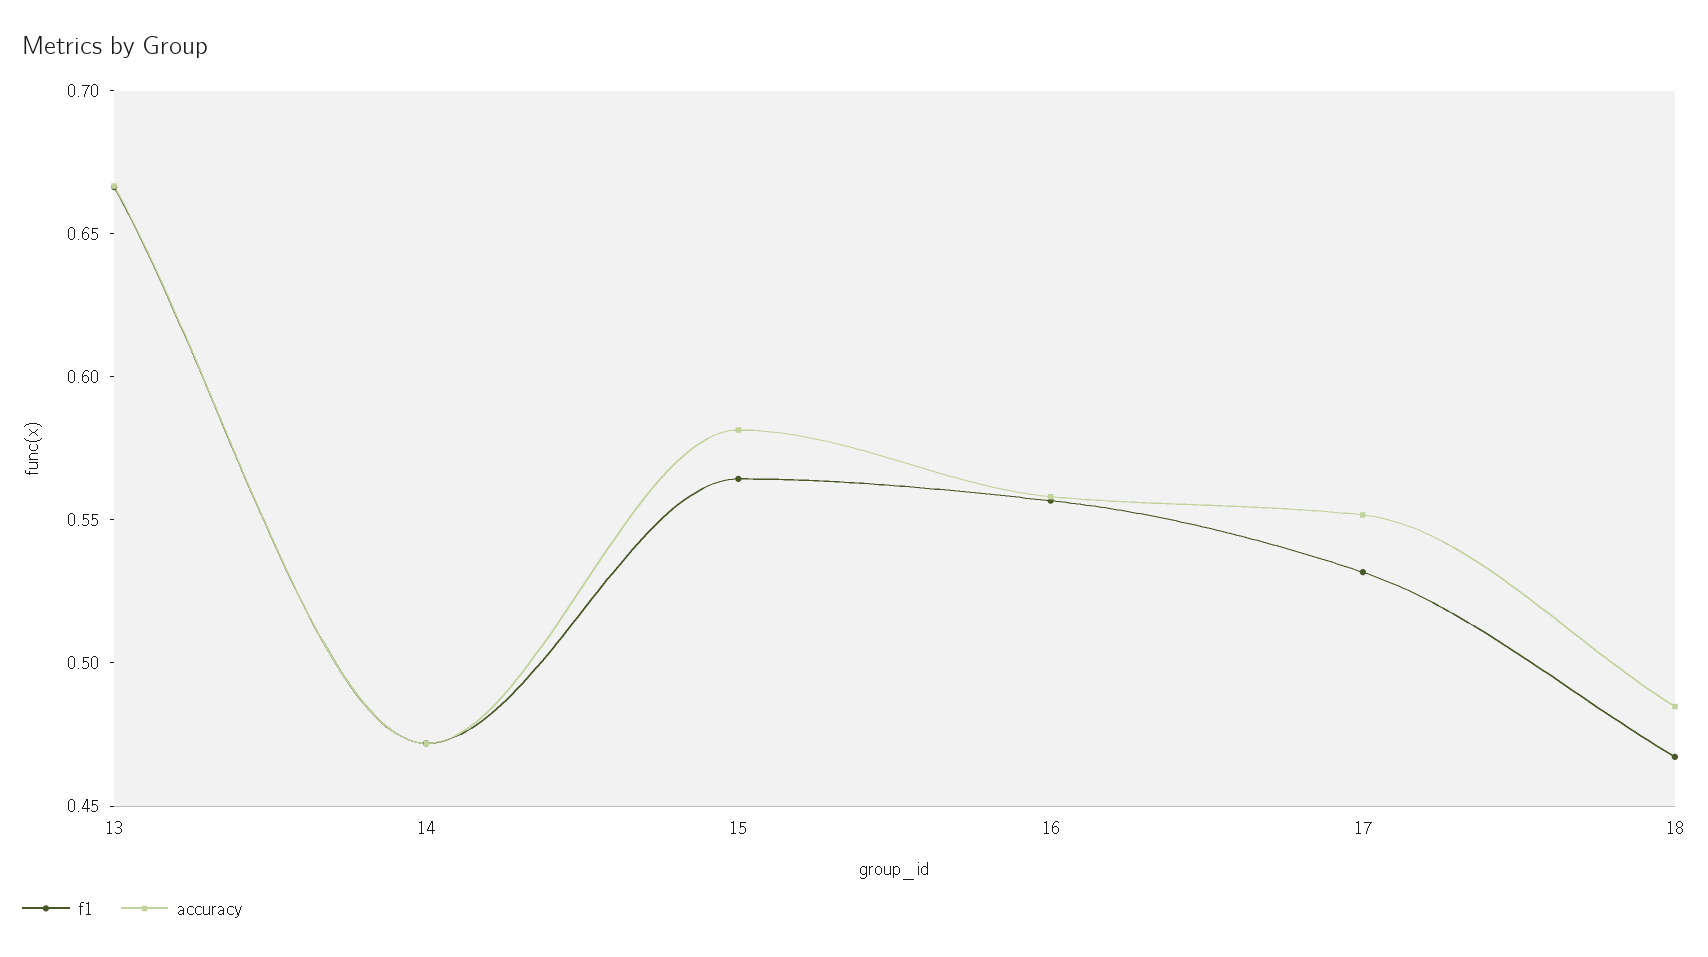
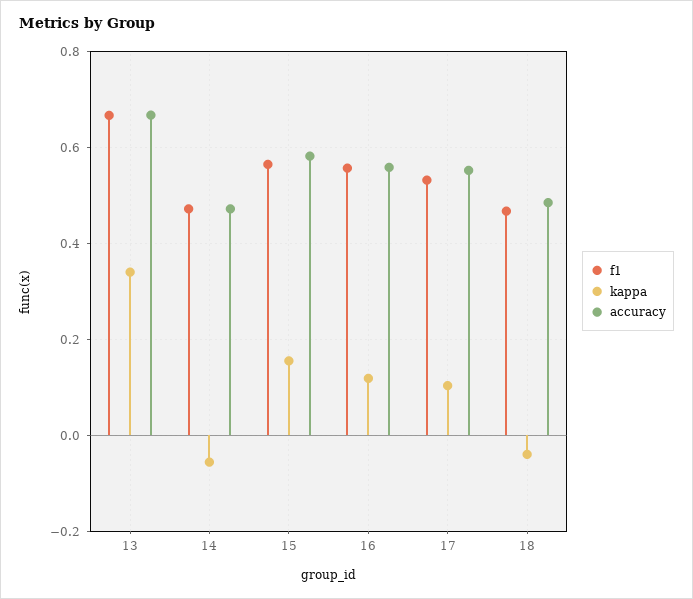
kappa, 13: none -> 0.34
kappa, 14: none -> -0.06
kappa, 15: none -> 0.16
kappa, 16: none -> 0.12
kappa, 17: none -> 0.1
kappa, 18: none -> -0.04

